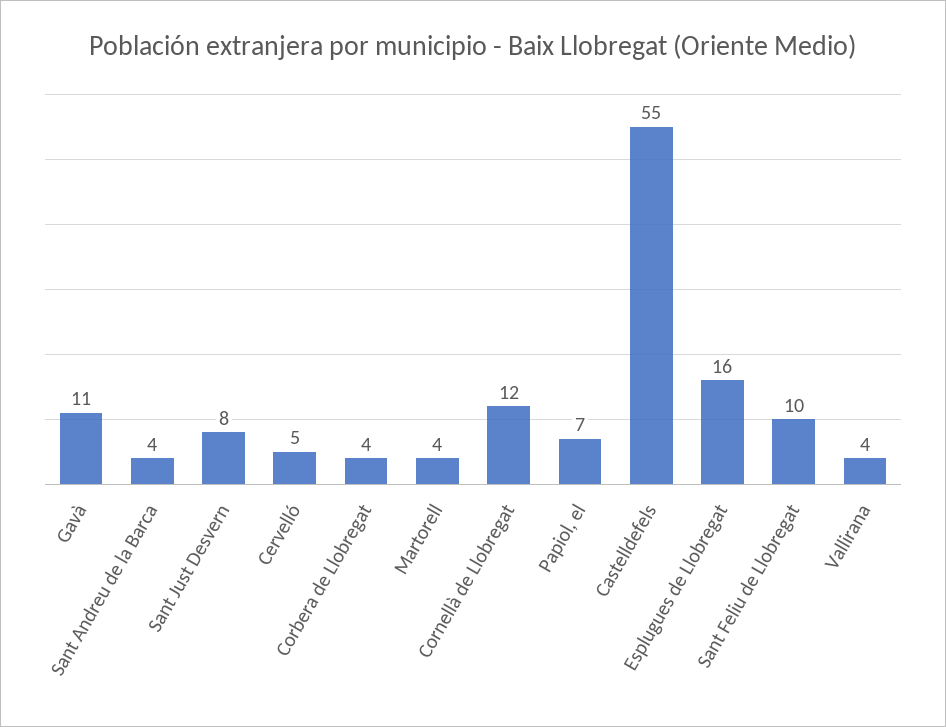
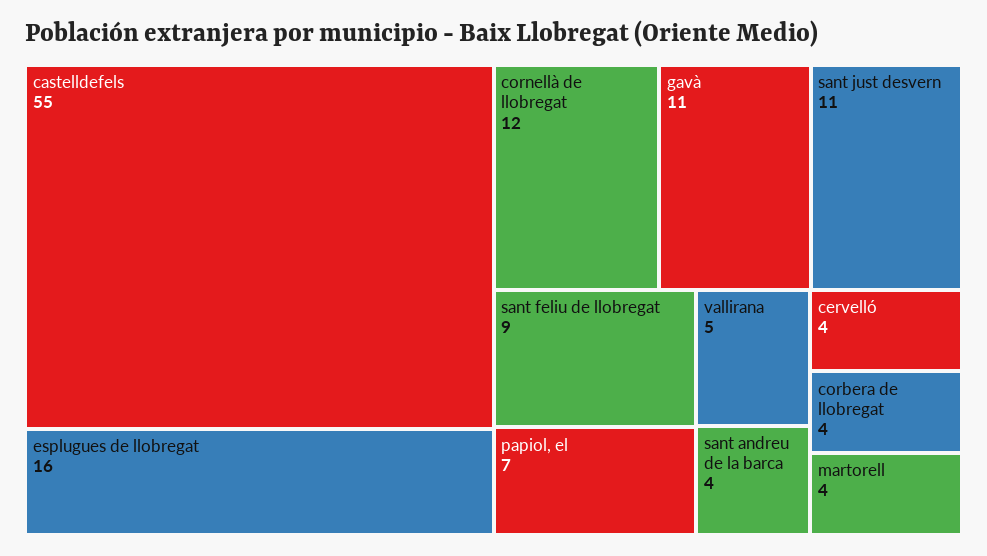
Sant Just Desvern: 8 -> 11
Cervelló: 5 -> 4
Sant Feliu de Llobregat: 10 -> 9
Vallirana: 4 -> 5

